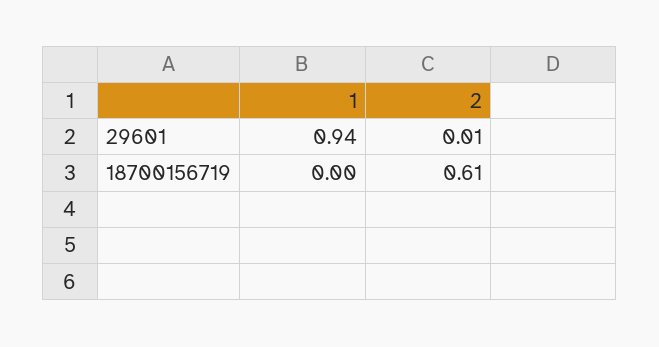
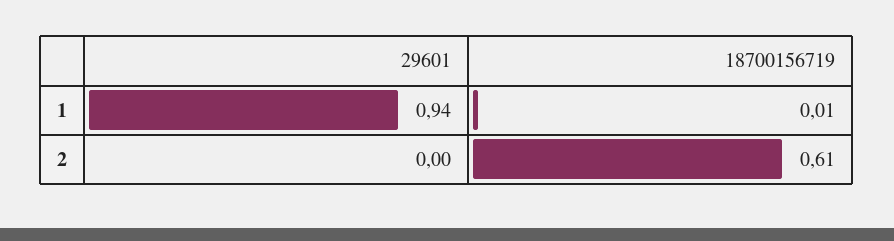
2, 29601: 0.01 -> 0
1, 18700156719: 0 -> 0.01

